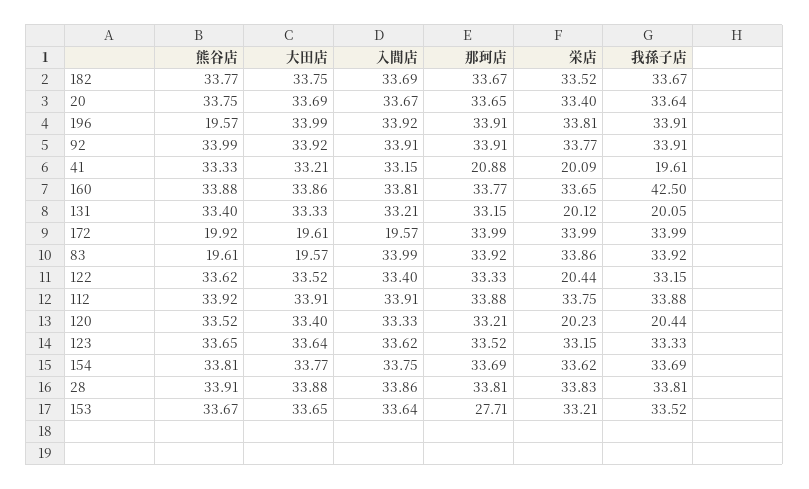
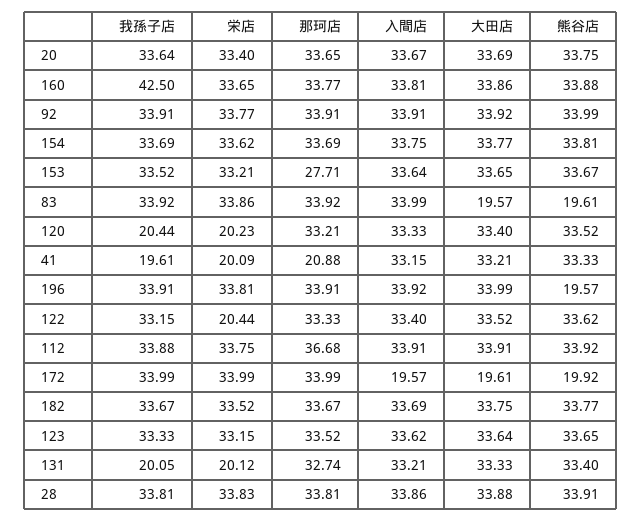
那珂店, 131: 33.15 -> 32.74
那珂店, 112: 33.88 -> 36.68

